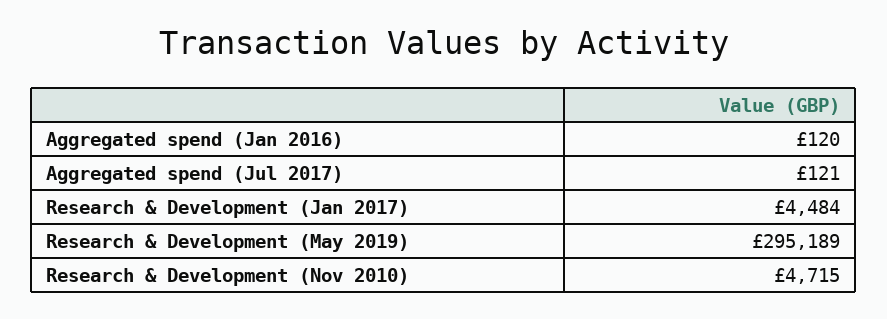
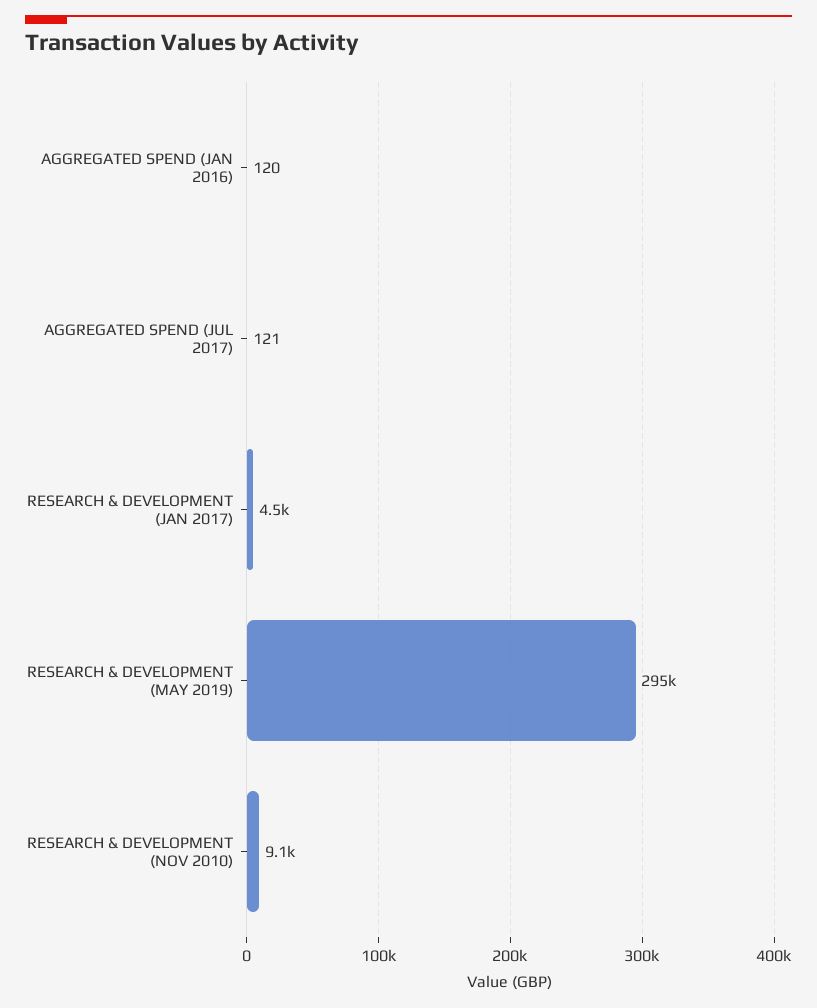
Research & Development (Nov 2010): 4715 -> 9100

